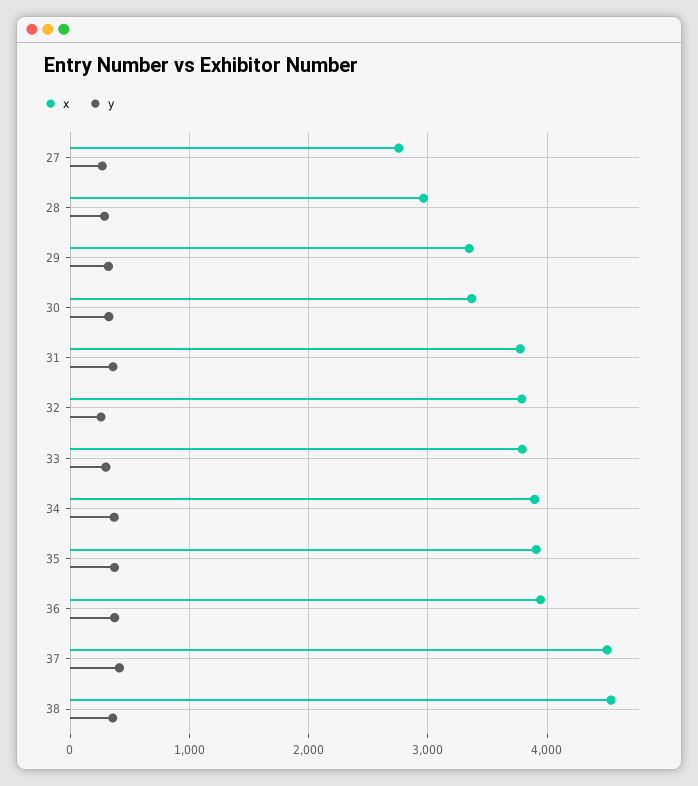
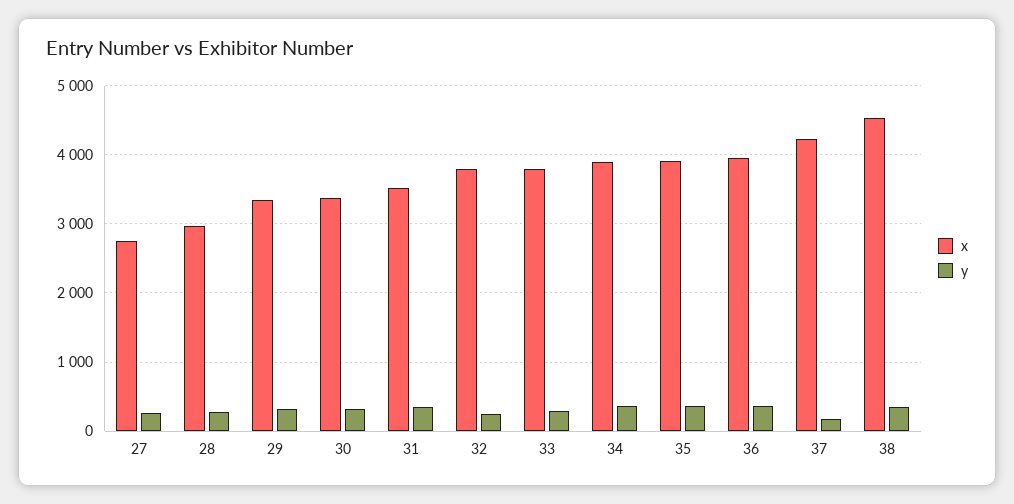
x, 31: 3800 -> 3500
x, 37: 4500 -> 4200
y, 37: 400 -> 200

